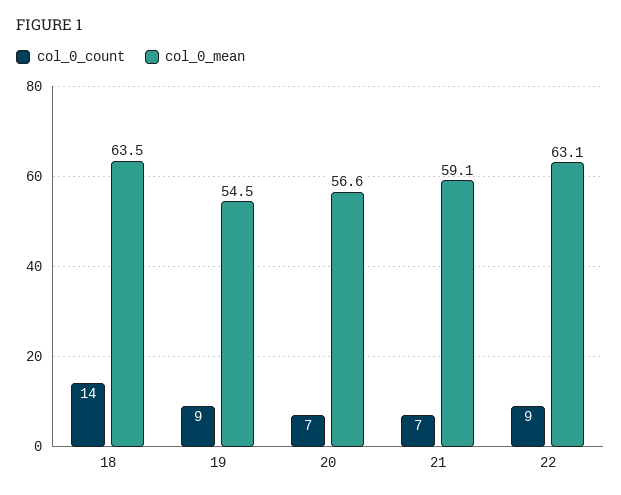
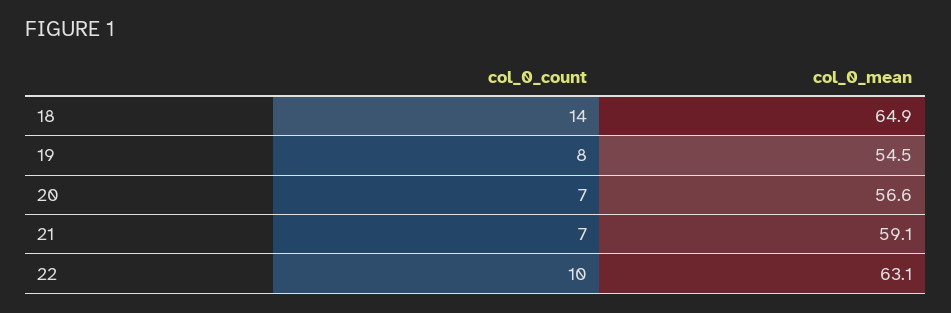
col_0_mean, 18: 63.5 -> 64.9
col_0_count, 19: 9 -> 8
col_0_count, 22: 9 -> 10

